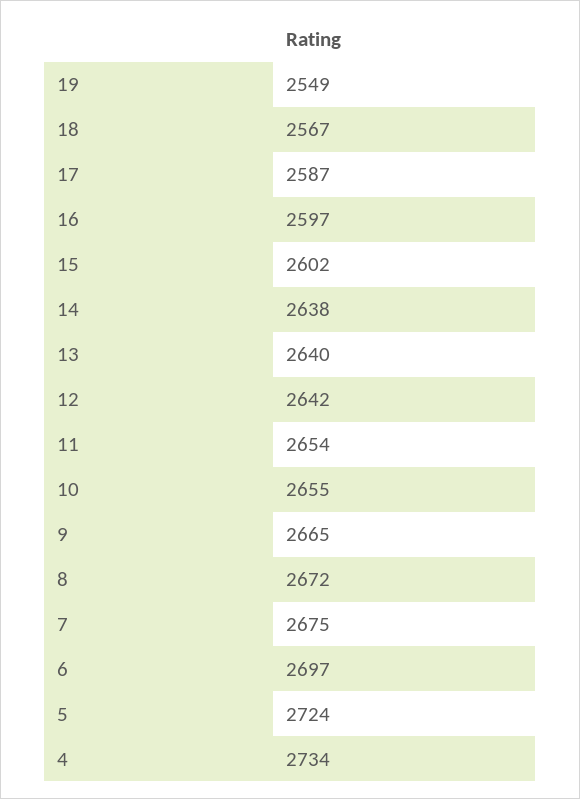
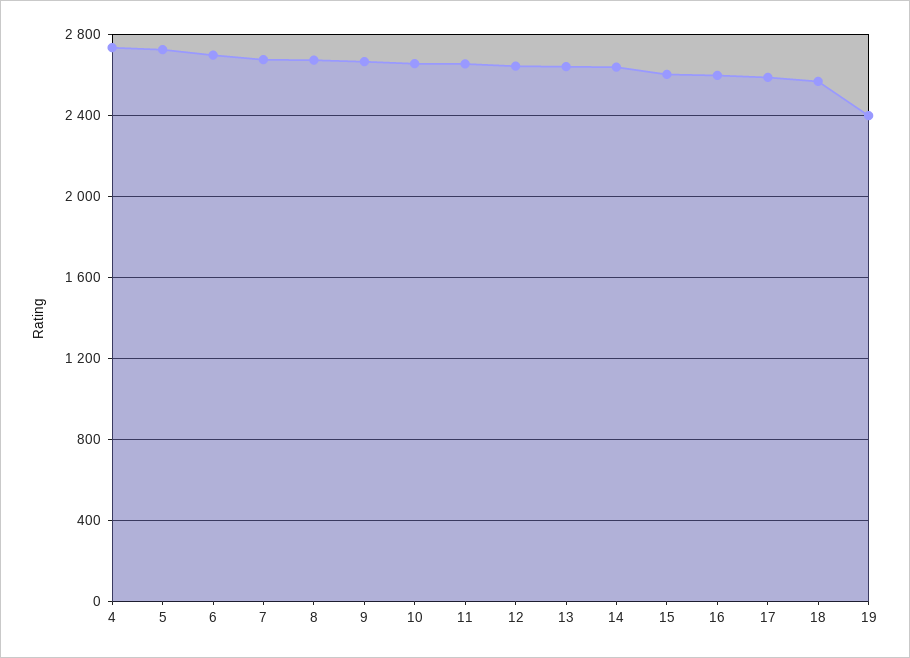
19: 2549 -> 2400

